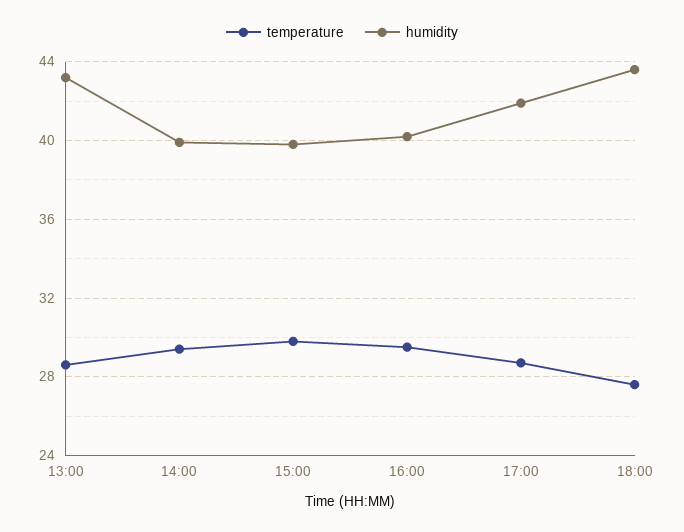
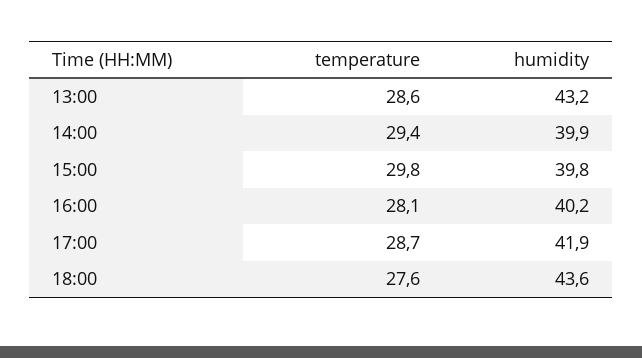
temperature, 16:00: 29.5 -> 28.1

